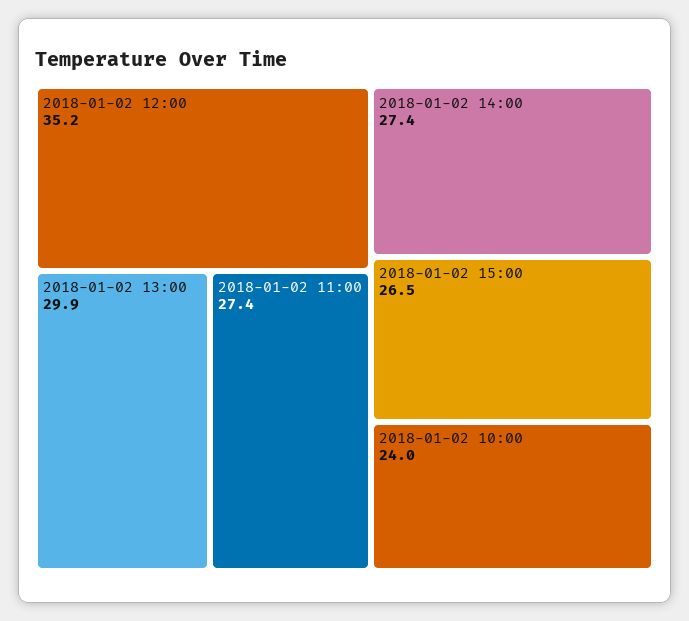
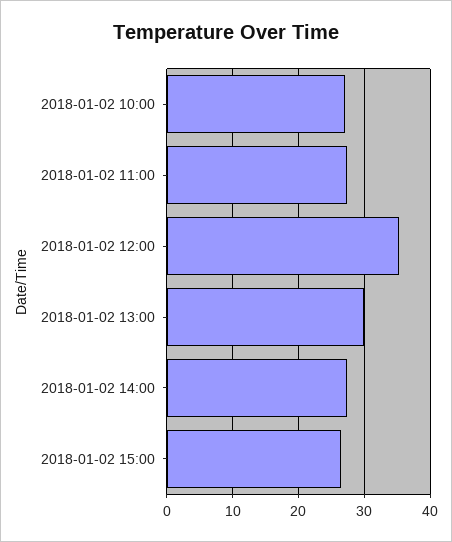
2018-01-02 10:00: 24 -> 27

